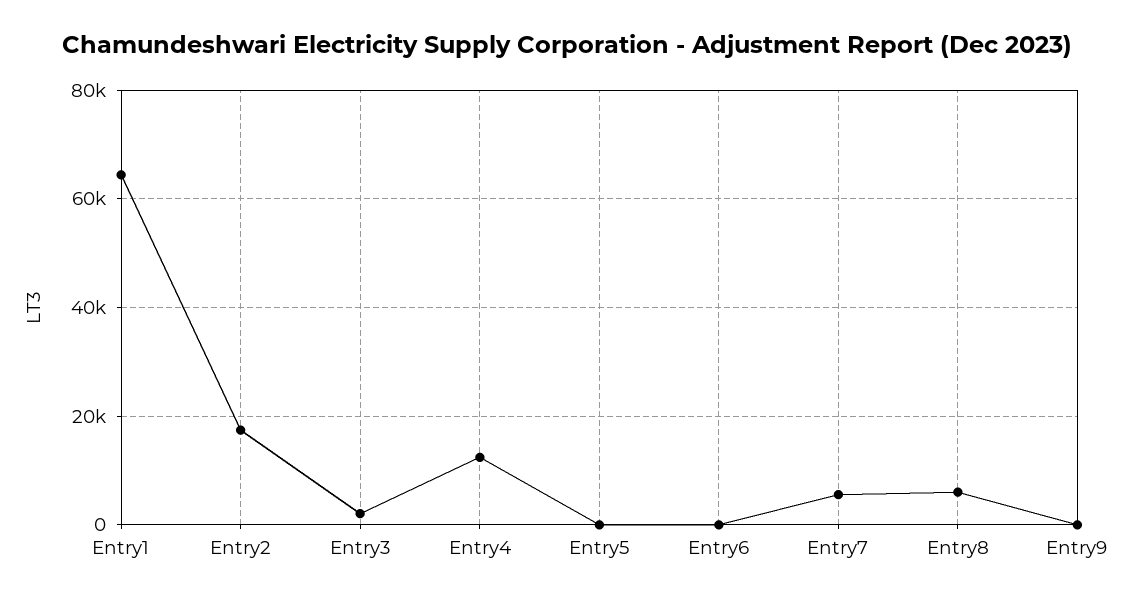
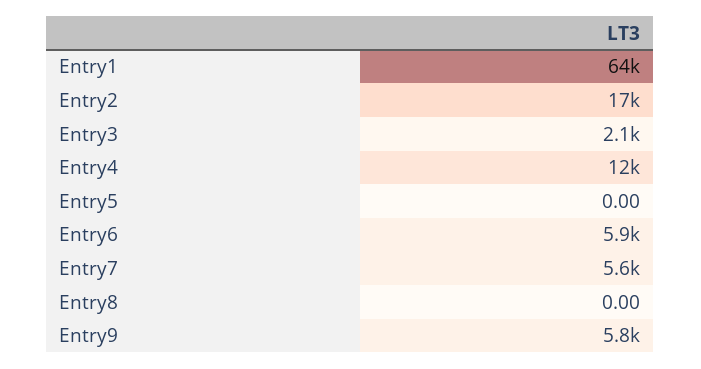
Entry6: 0 -> 5900
Entry8: 6000 -> 0
Entry9: 0 -> 5800

